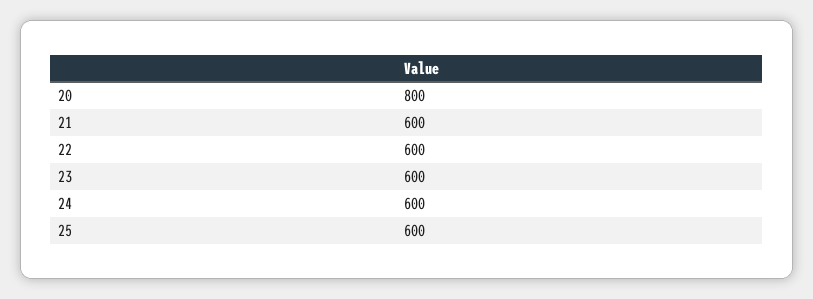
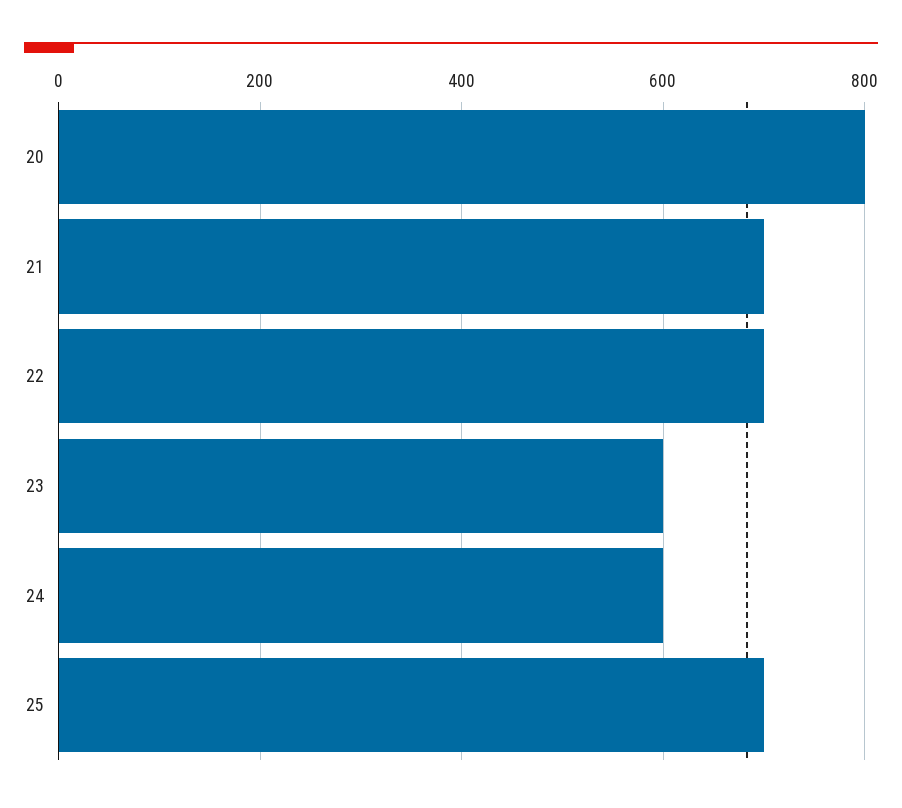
21: 600 -> 700
22: 600 -> 700
25: 600 -> 700

